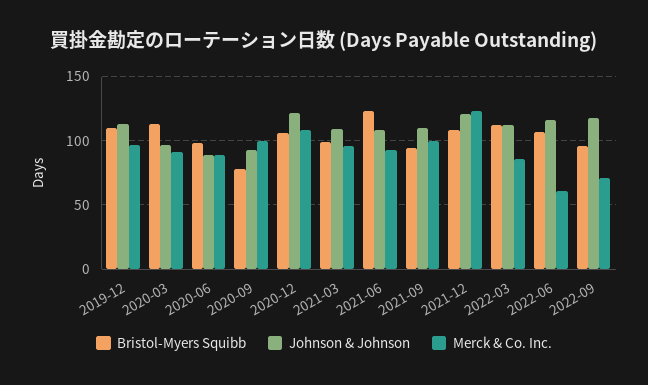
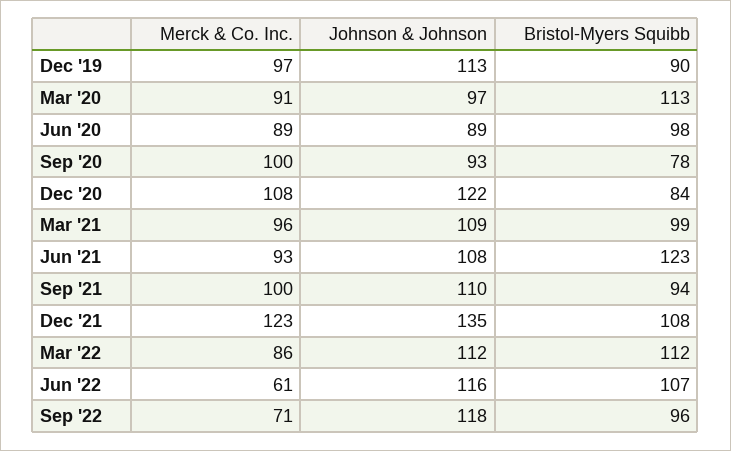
Bristol-Myers Squibb, 2019-12: 110 -> 90
Bristol-Myers Squibb, 2020-12: 105 -> 84
Johnson & Johnson, 2021-12: 120 -> 135

